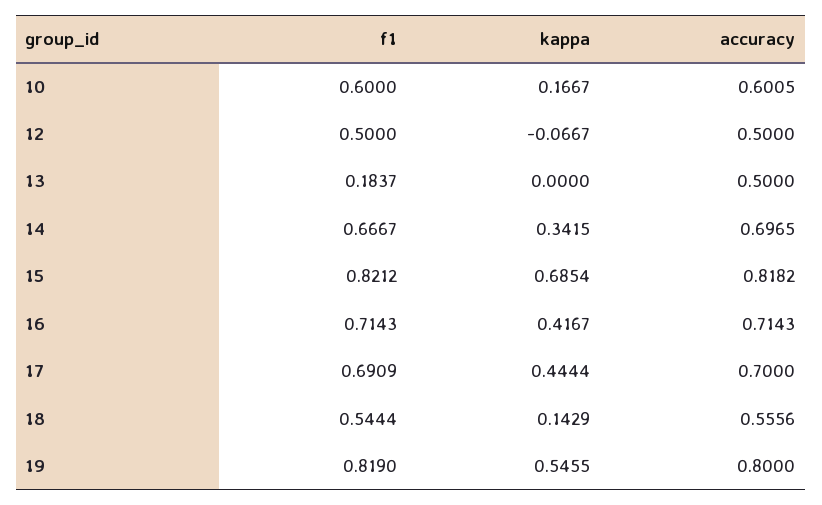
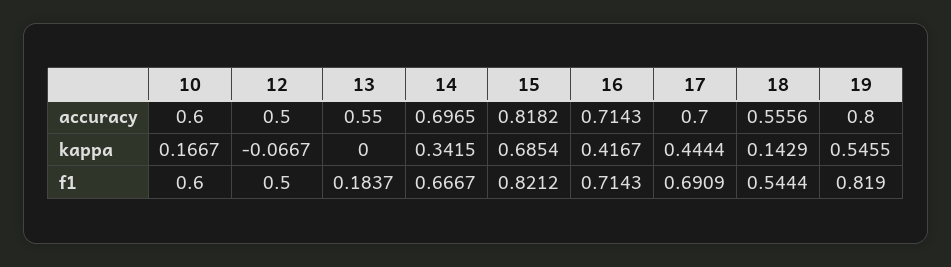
accuracy, 10: 0.6005 -> 0.6
accuracy, 13: 0.5 -> 0.55

